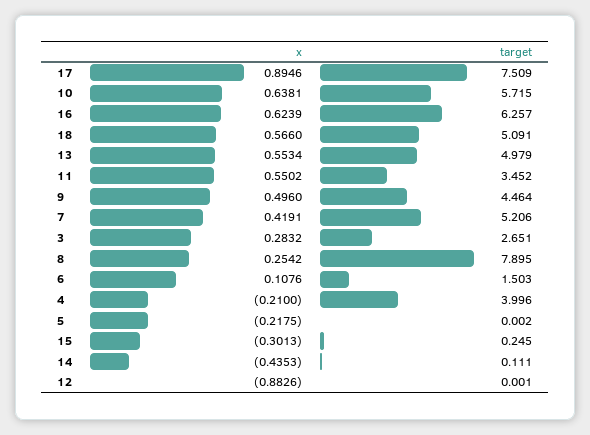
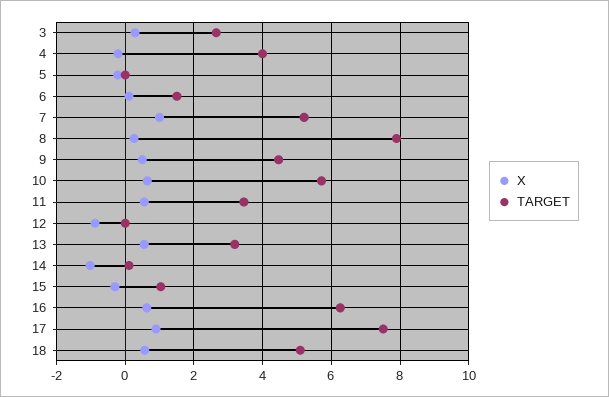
target, 13: 4.979 -> 3.2
x, 7: 0.4191 -> 1
target, 15: 0.245 -> 1
x, 14: -0.4353 -> -1

